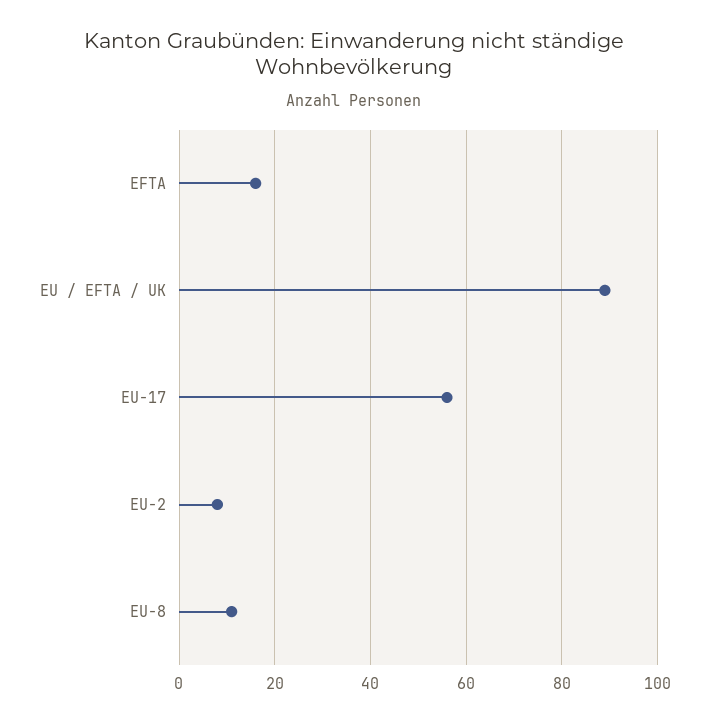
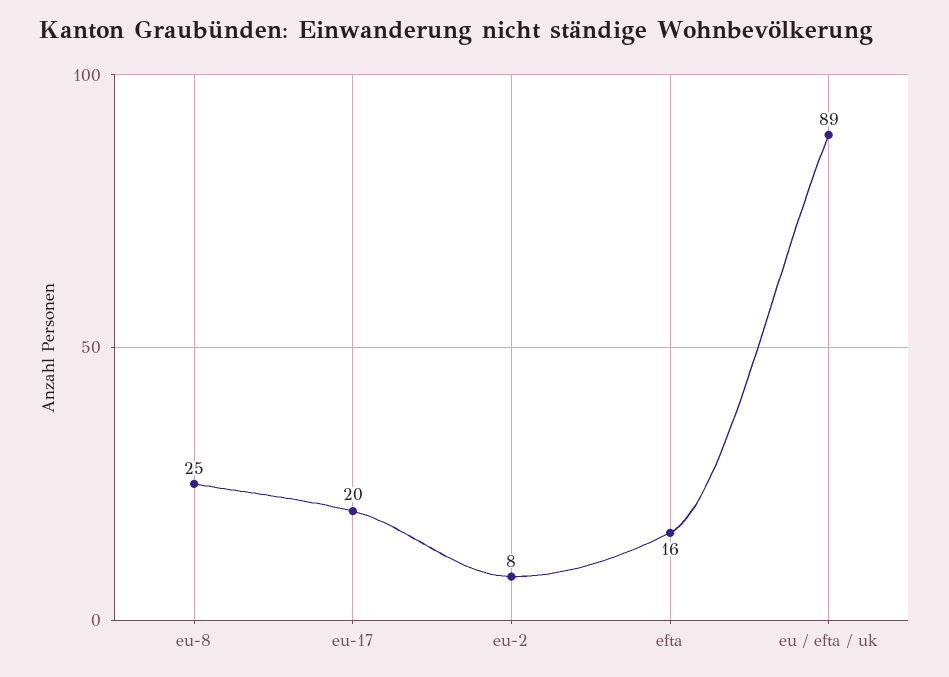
EU-17: 55 -> 20
EU-8: 10 -> 25

